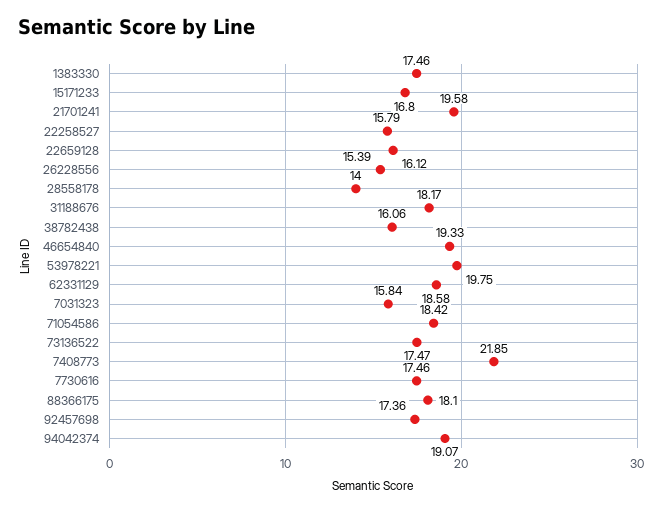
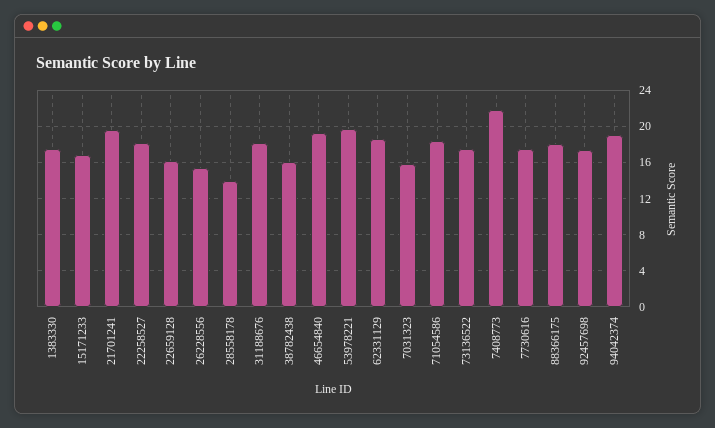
22258527: 15.79 -> 18

